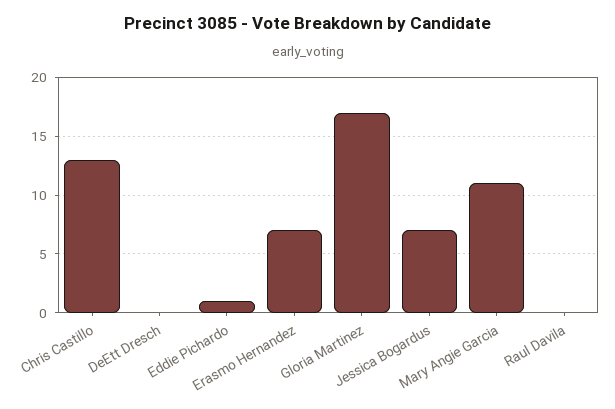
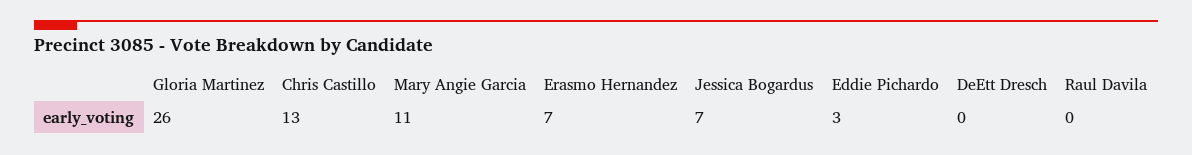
Eddie Pichardo: 1 -> 3
Gloria Martinez: 17 -> 26

